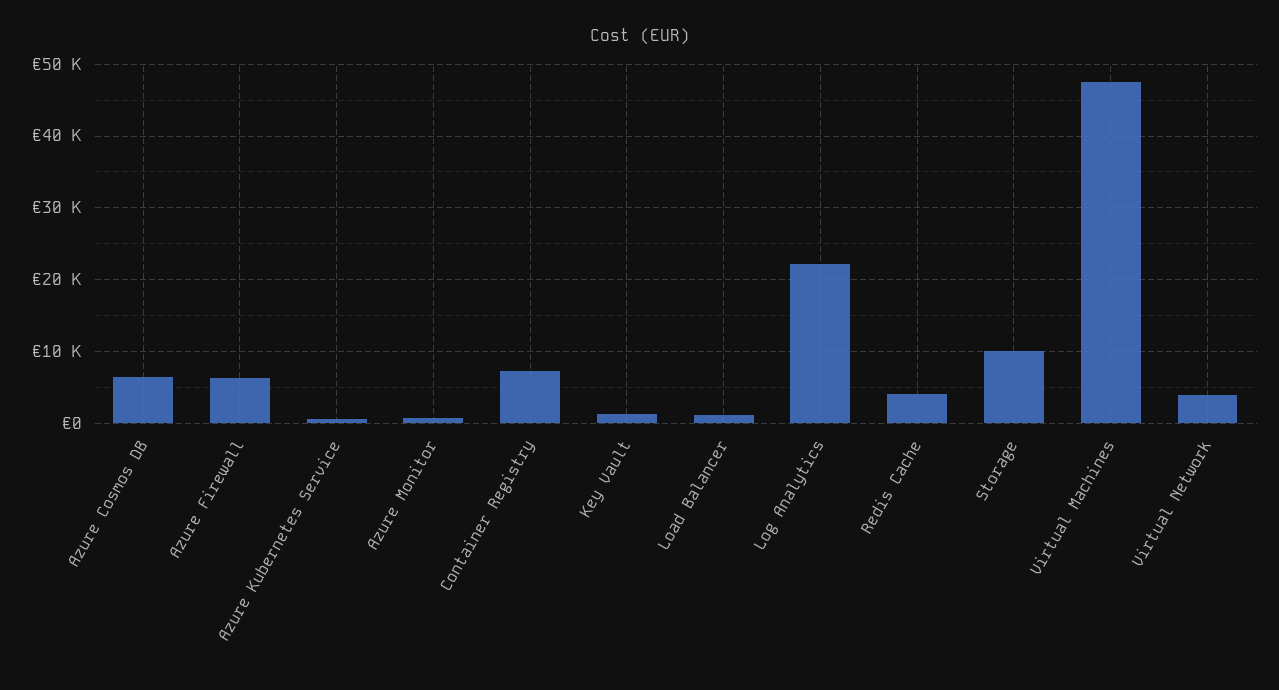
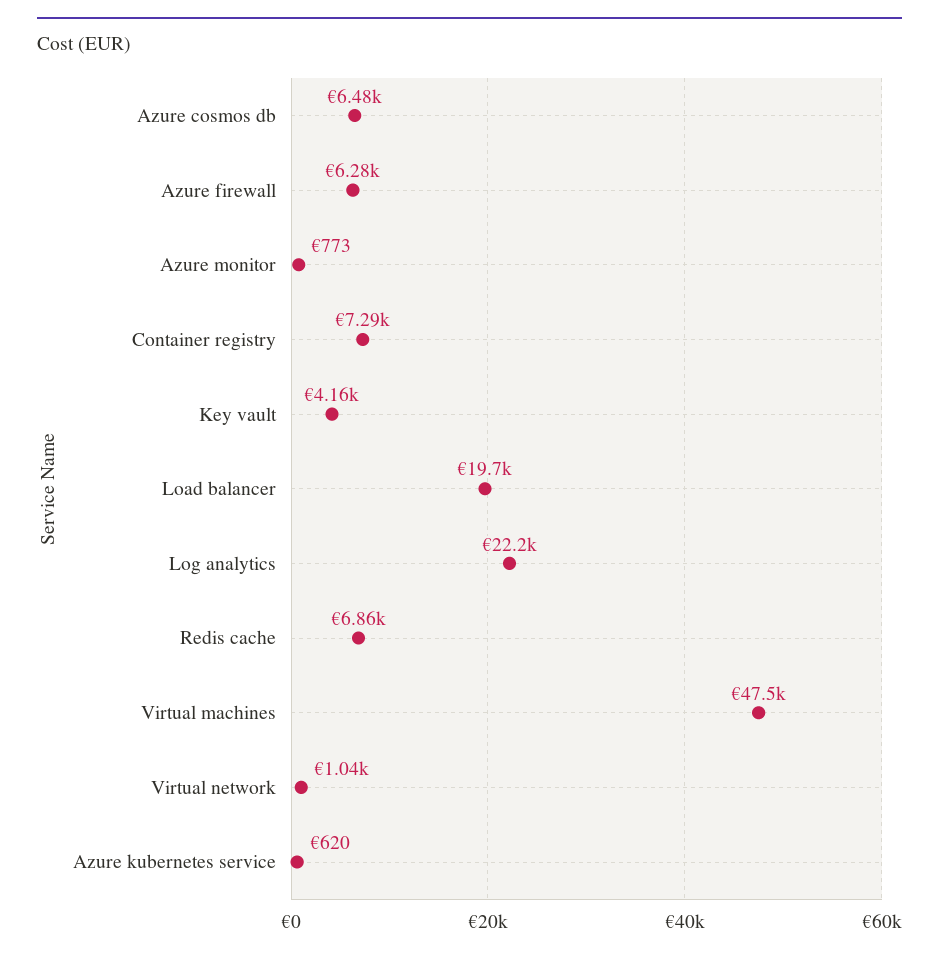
Key Vault: 1000 -> 4160
Load Balancer: 1000 -> 19700
Redis Cache: 4000 -> 6860
Storage: 10000 -> none
Virtual Network: 4000 -> 1040

